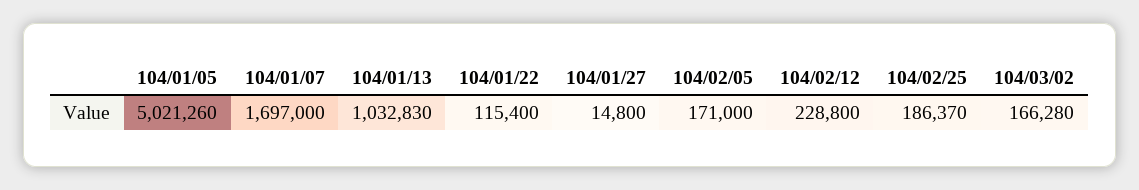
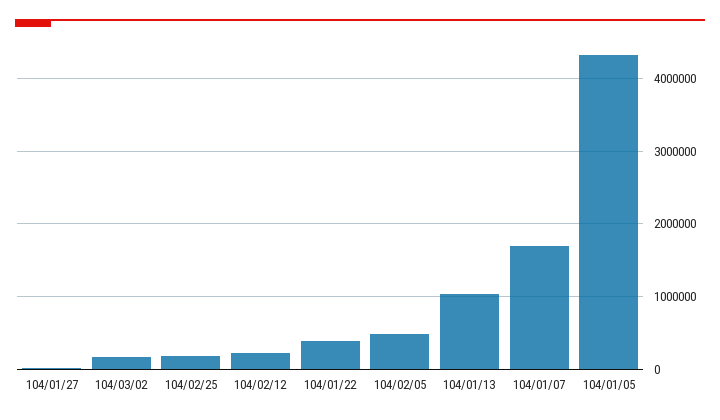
104/01/05: 5021260 -> 4300000
104/01/22: 115400 -> 400000
104/02/05: 171000 -> 500000

